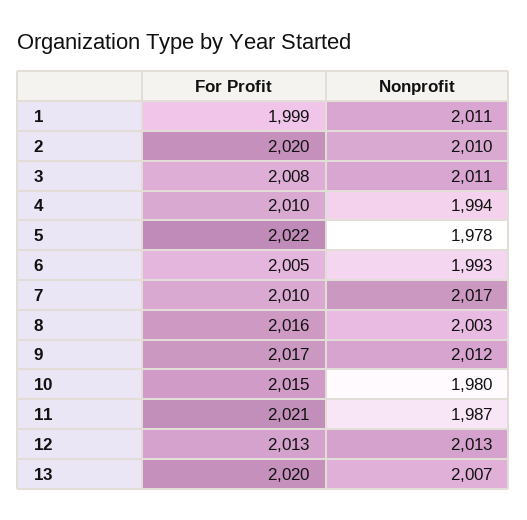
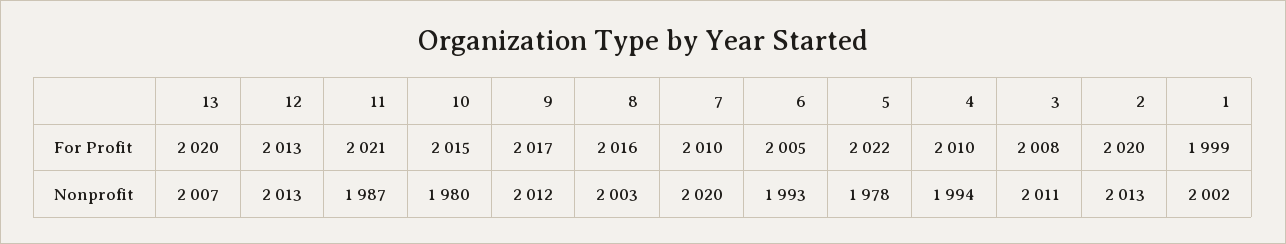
Nonprofit, 1: 2011 -> 2002
Nonprofit, 2: 2010 -> 2013
Nonprofit, 7: 2017 -> 2020

